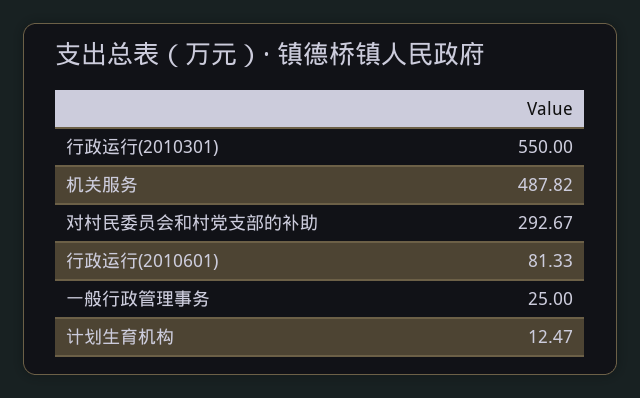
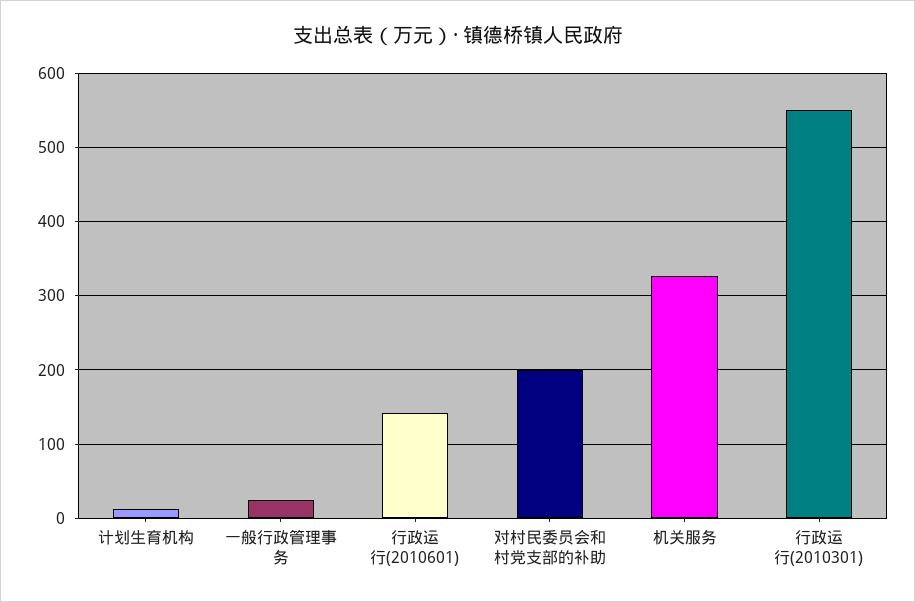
机关服务: 487.82 -> 330
对村民委员会和村党支部的补助: 292.67 -> 200
行政运行(2010601): 81.33 -> 140

